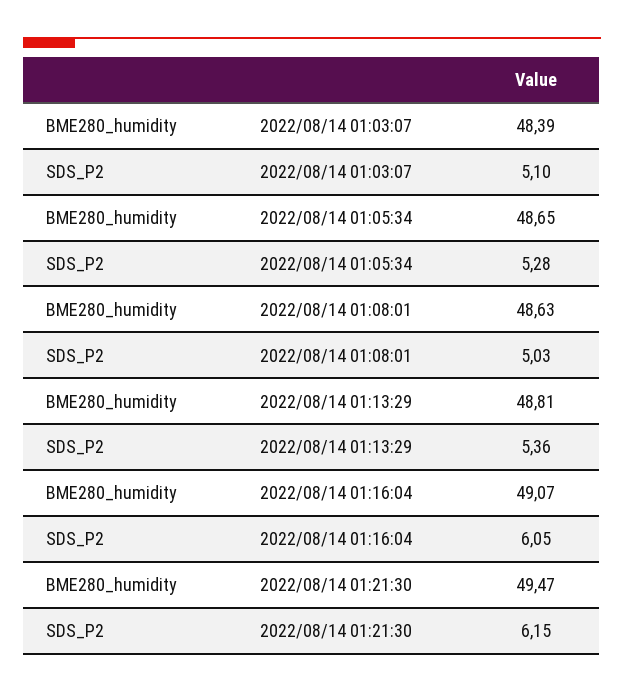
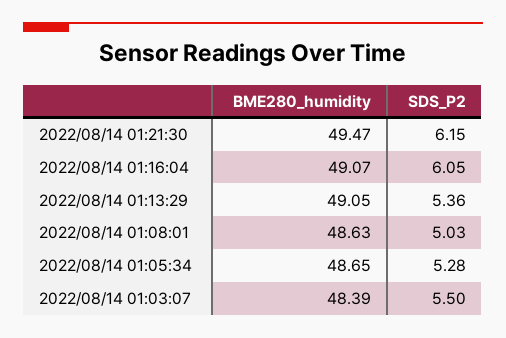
SDS_P2, 2022/08/14 01:03:07: 5.1 -> 5.5
BME280_humidity, 2022/08/14 01:13:29: 48.81 -> 49.05

